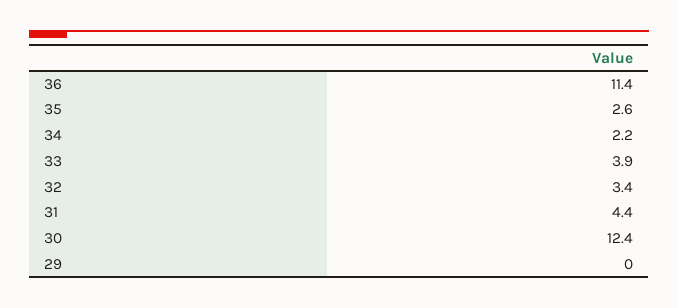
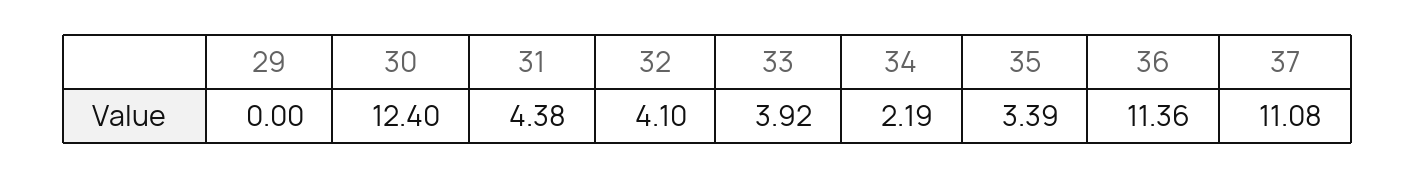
35: 2.6 -> 3.39
32: 3.4 -> 4.1
37: none -> 11.08

